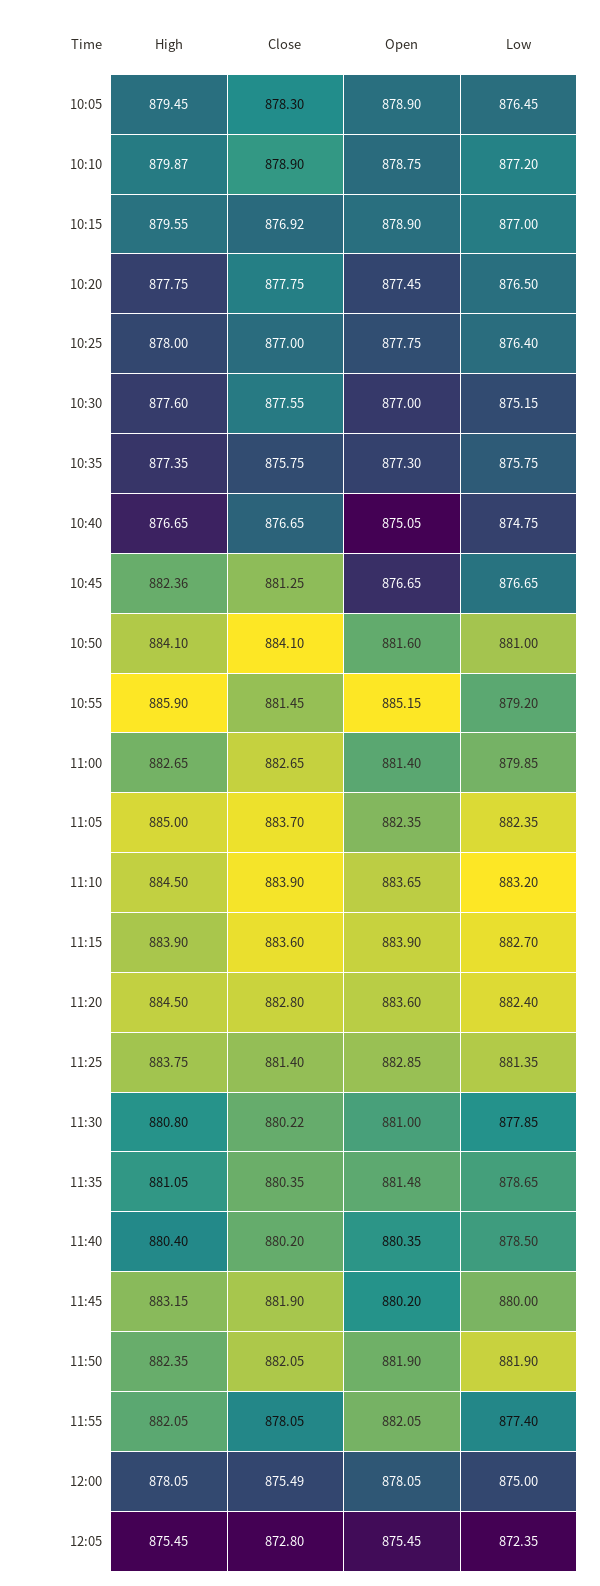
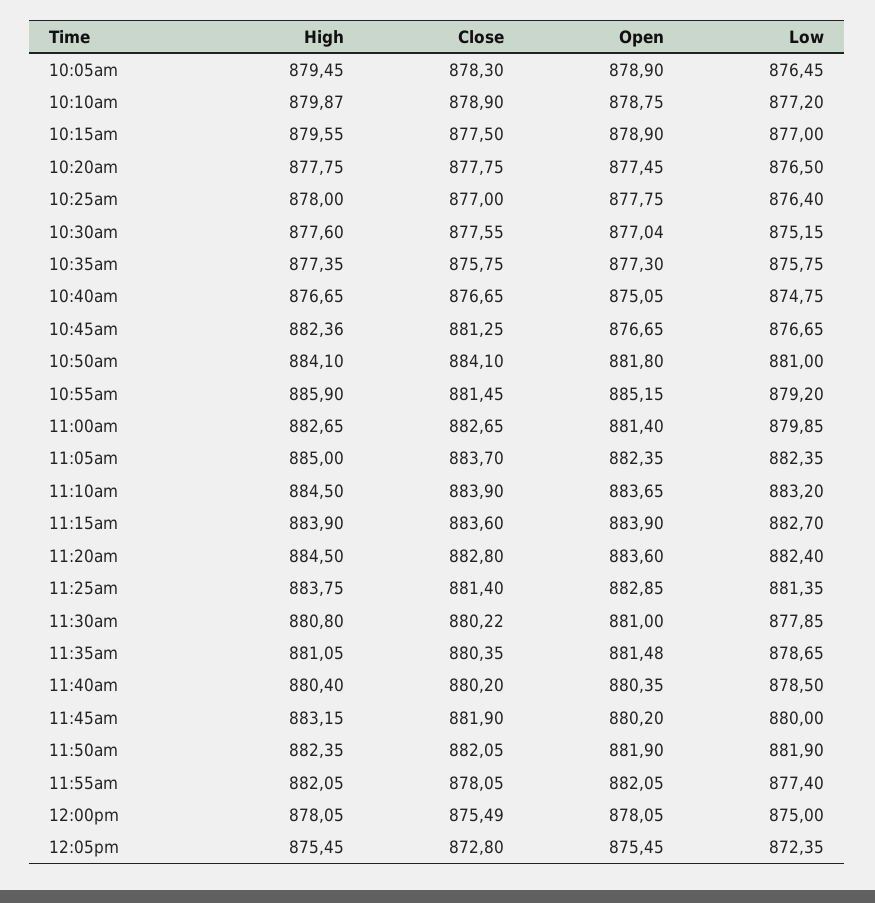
Close, 10:15: 876.92 -> 877.5
Open, 10:30: 877 -> 877.04
Open, 10:50: 881.6 -> 881.8

